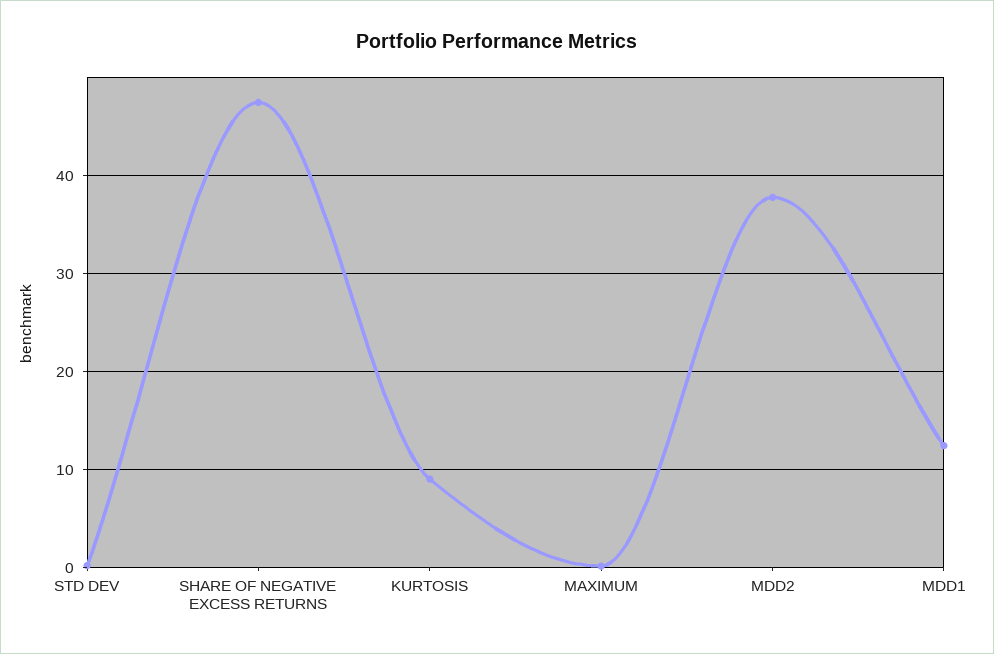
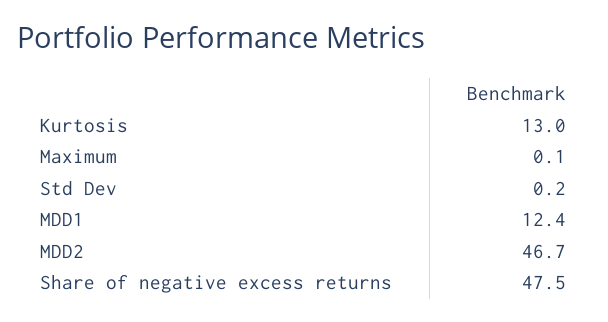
KURTOSIS: 9 -> 13
MDD2: 38 -> 46.7

